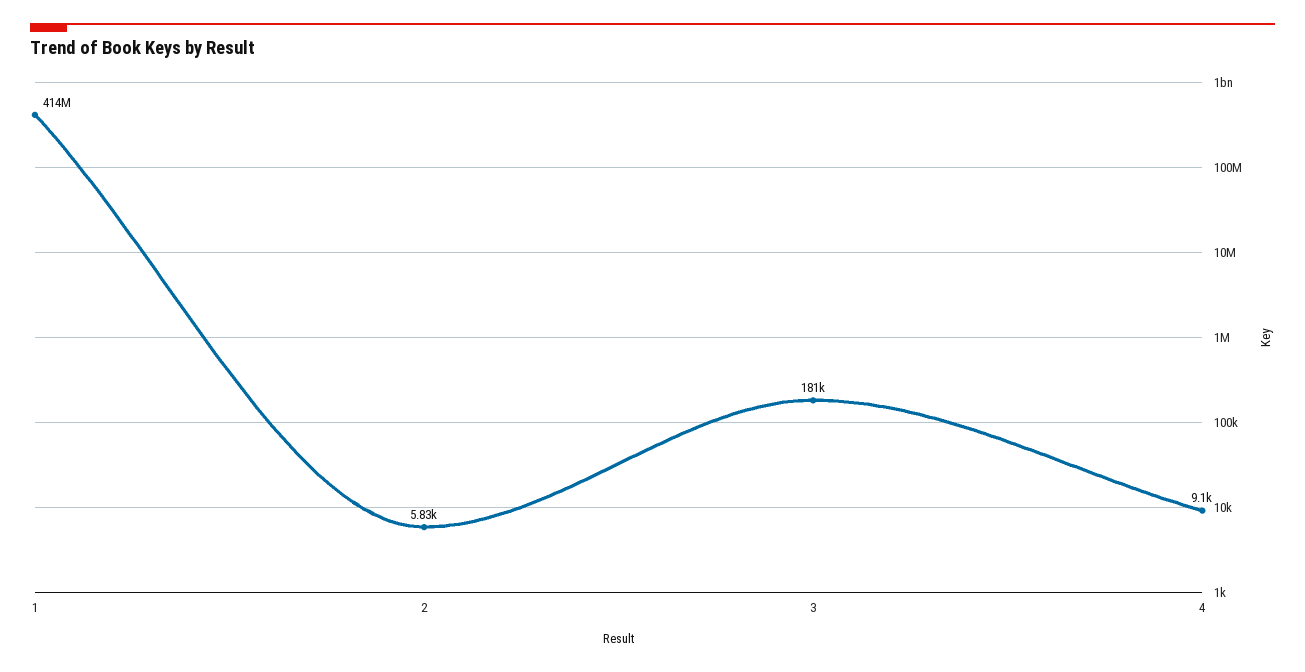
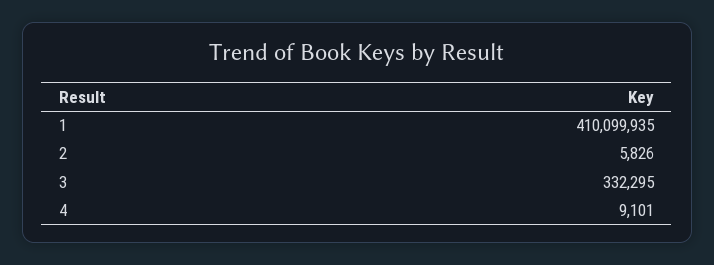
1: 414000000 -> 410099935
3: 181000 -> 332295

